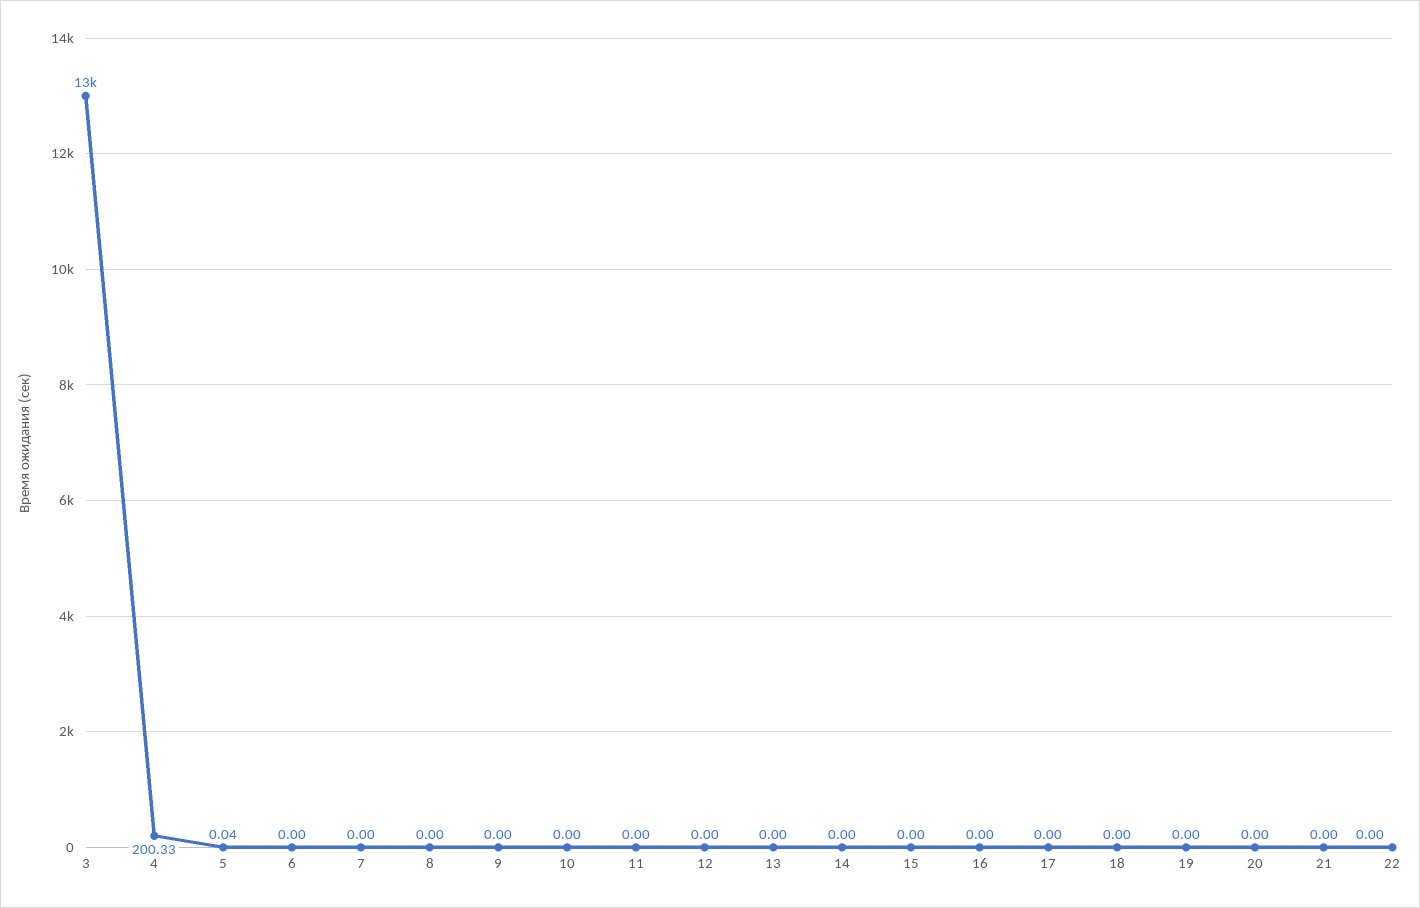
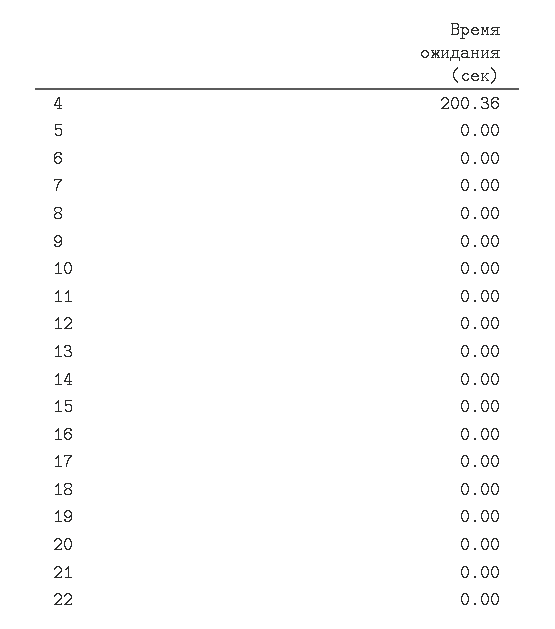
3: 13000 -> none
4: 200.33 -> 200.36
5: 0.04 -> 0

